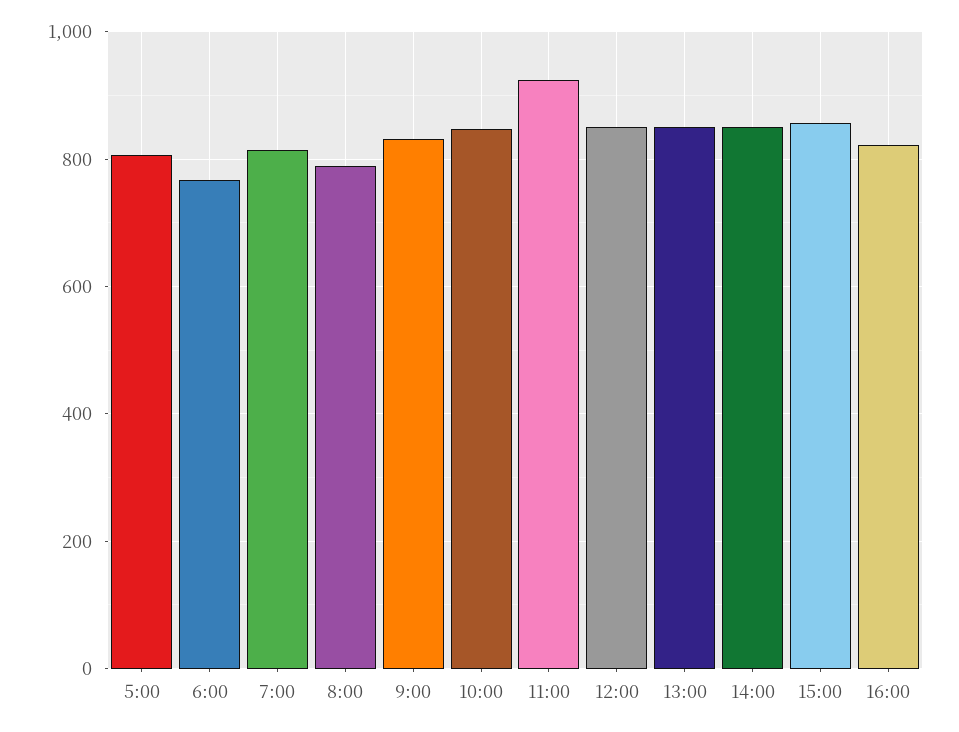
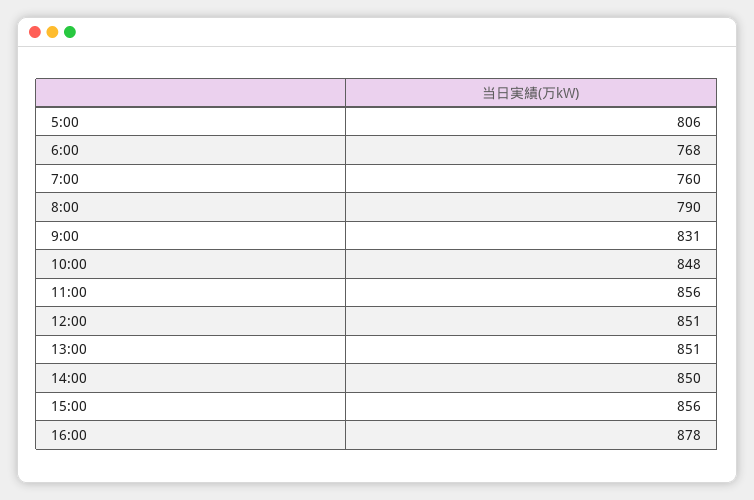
7:00: 820 -> 760
11:00: 920 -> 856
16:00: 820 -> 878

